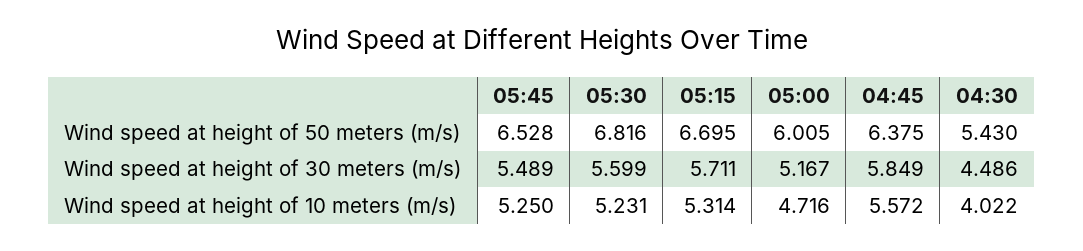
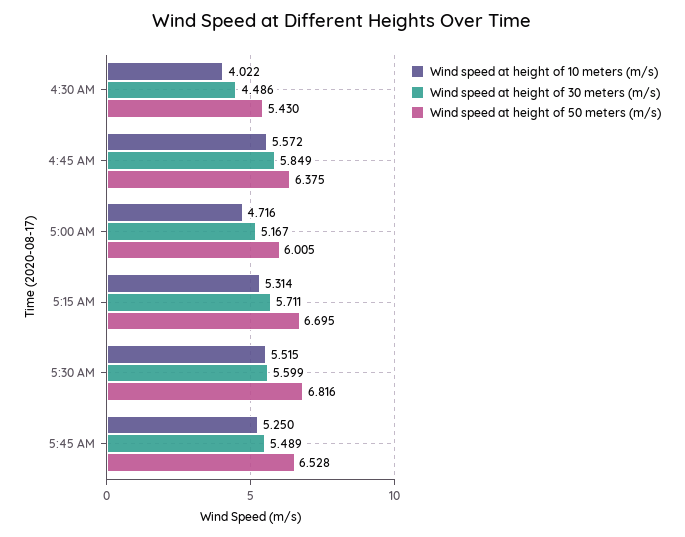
Wind speed at height of 10 meters (m/s), 05:30: 5.231 -> 5.515

